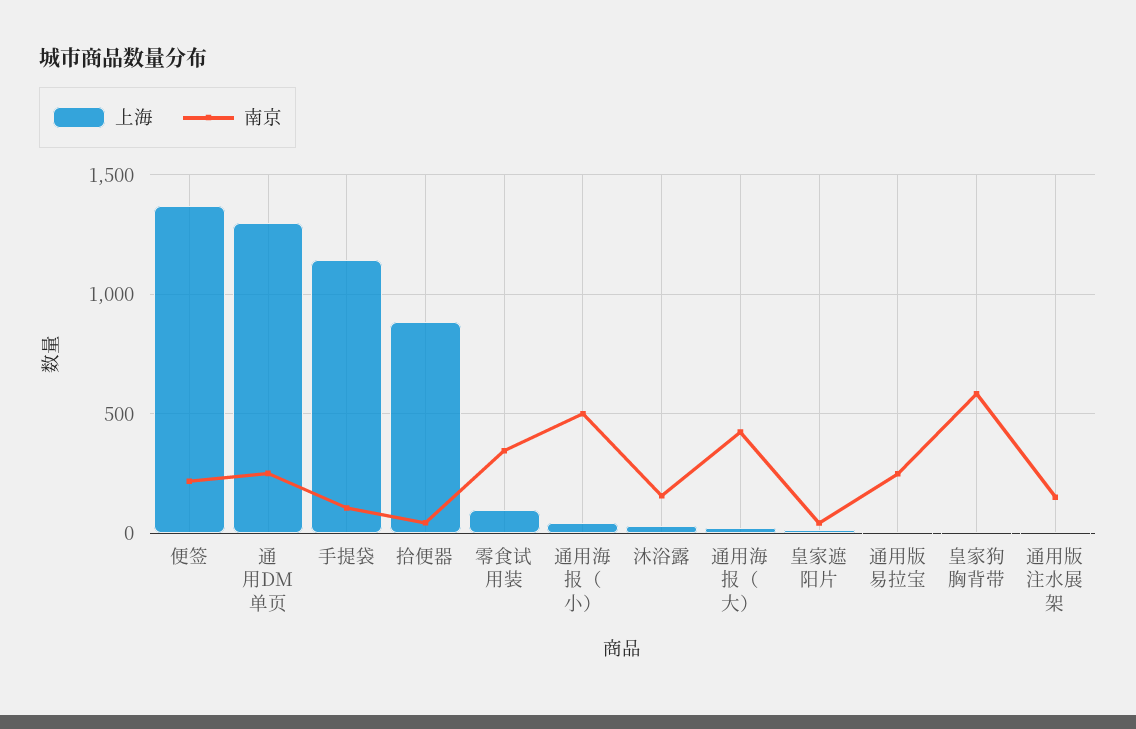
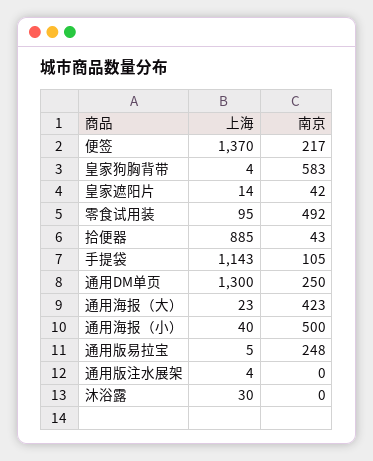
南京, 零食试用装: 350 -> 492
南京, 沐浴露: 150 -> 0
南京, 通用版注水展架: 150 -> 0

